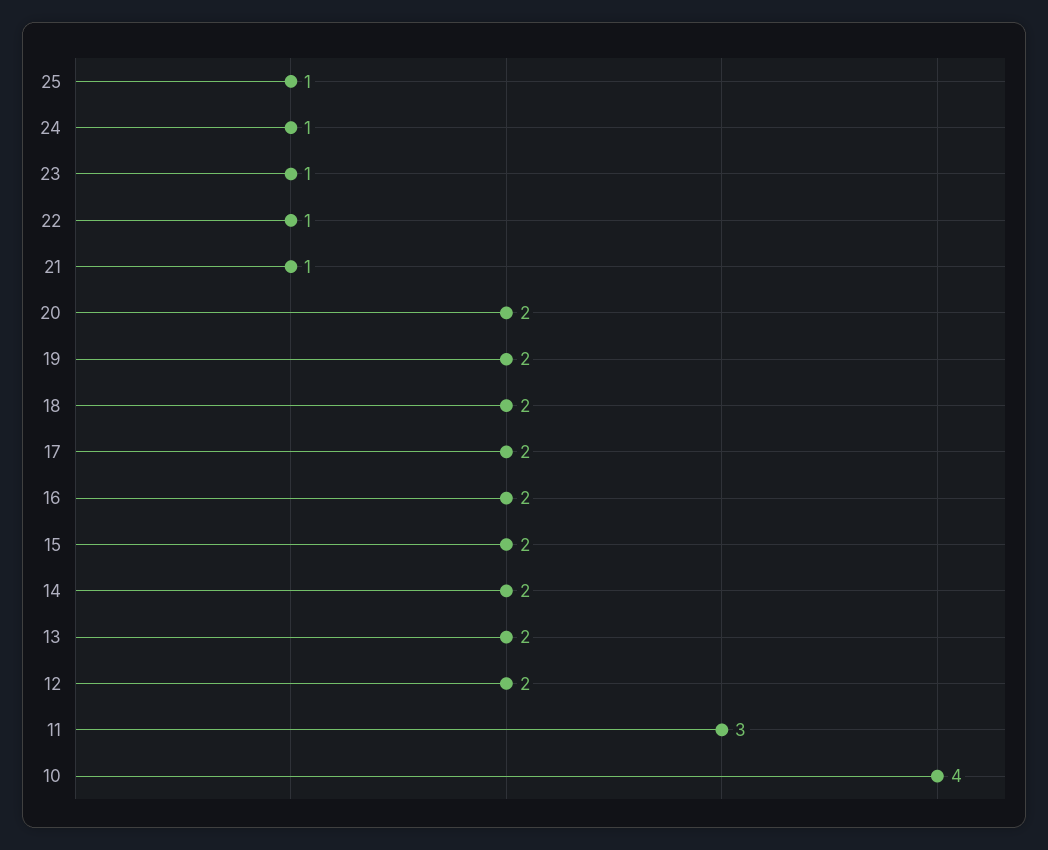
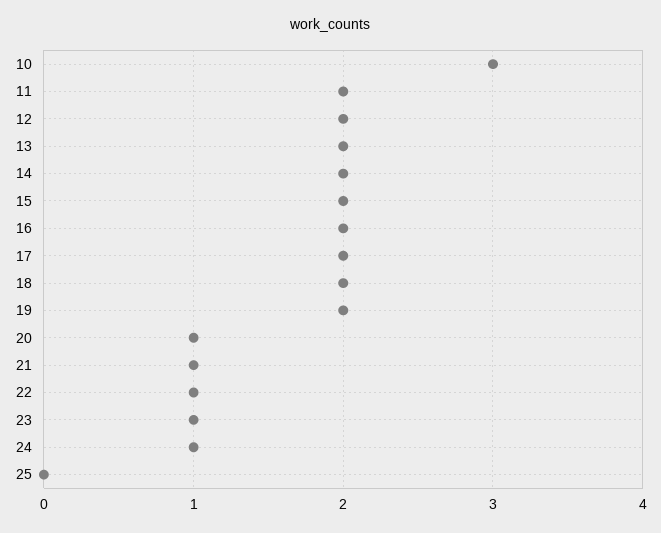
25: 1 -> 0
20: 2 -> 1
11: 3 -> 2
10: 4 -> 3

